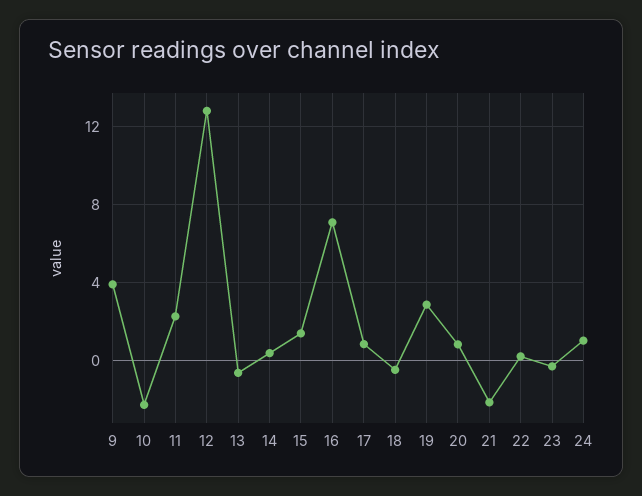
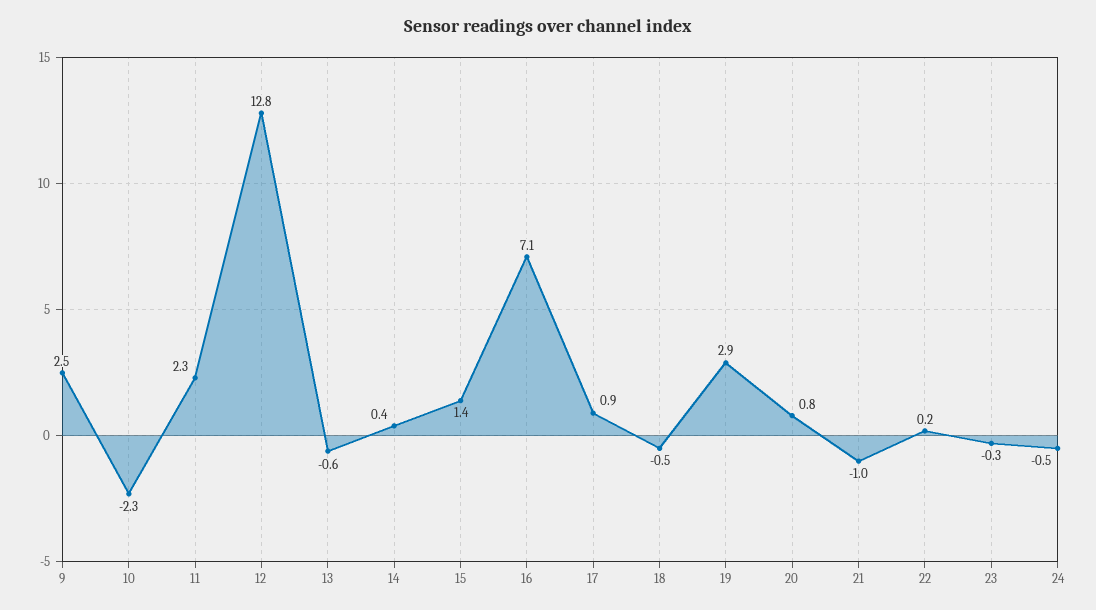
9: 4 -> 2.5
21: -2 -> -1
24: 1 -> -0.5

